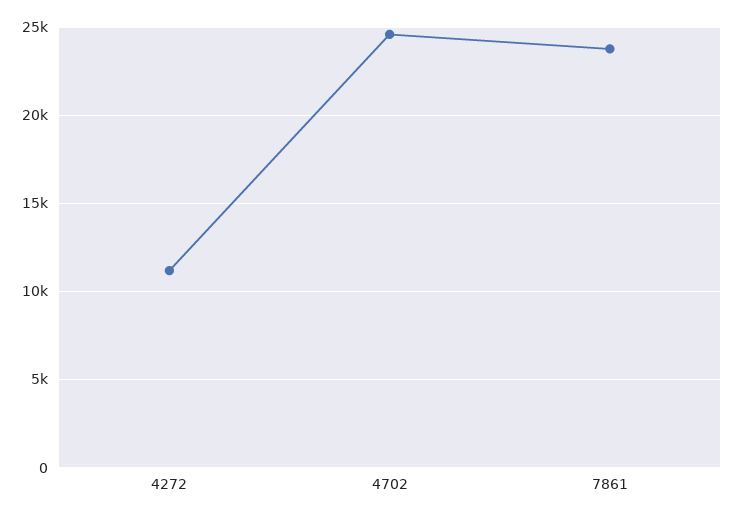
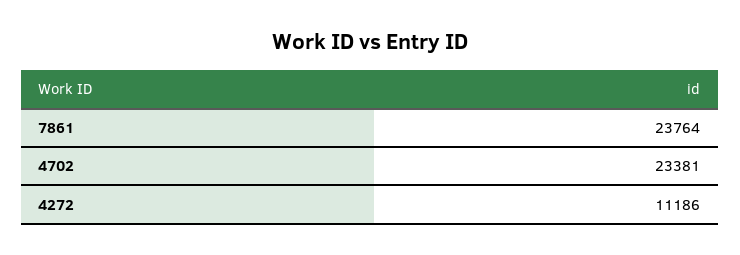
4702: 24500 -> 23381

